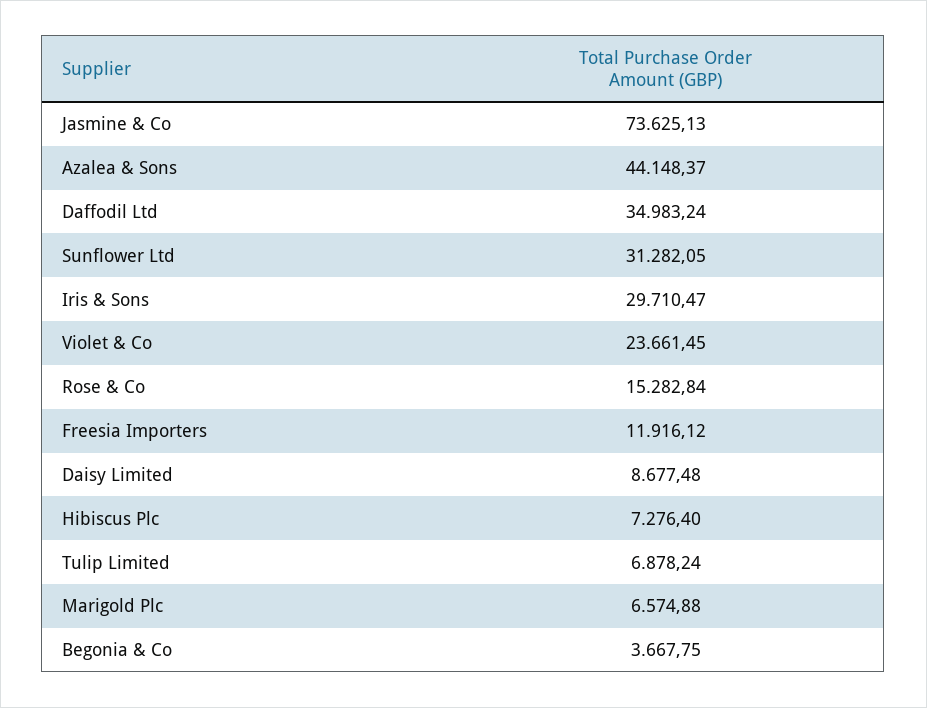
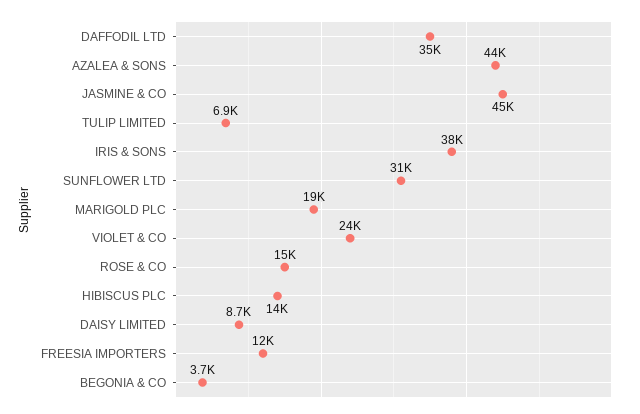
Jasmine & Co: 73625.13 -> 45000
Iris & Sons: 29710.47 -> 38000
Hibiscus Plc: 7276.4 -> 14000
Marigold Plc: 6574.88 -> 19000

